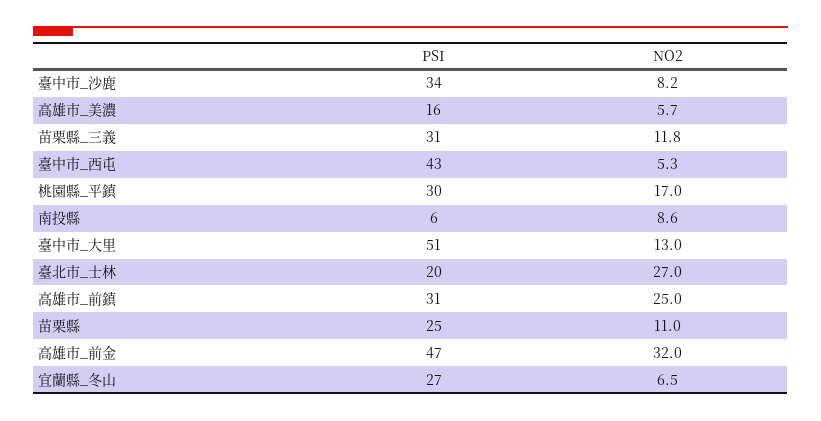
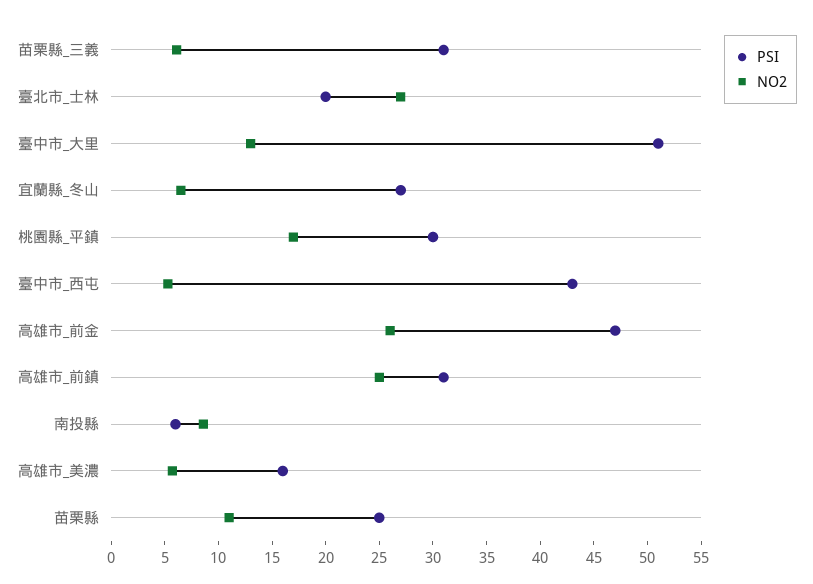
PSI, 臺中市_沙鹿: 34 -> none
NO2, 臺中市_沙鹿: 8.2 -> none
NO2, 苗栗縣_三義: 11.8 -> 6
NO2, 高雄市_前金: 32 -> 26

